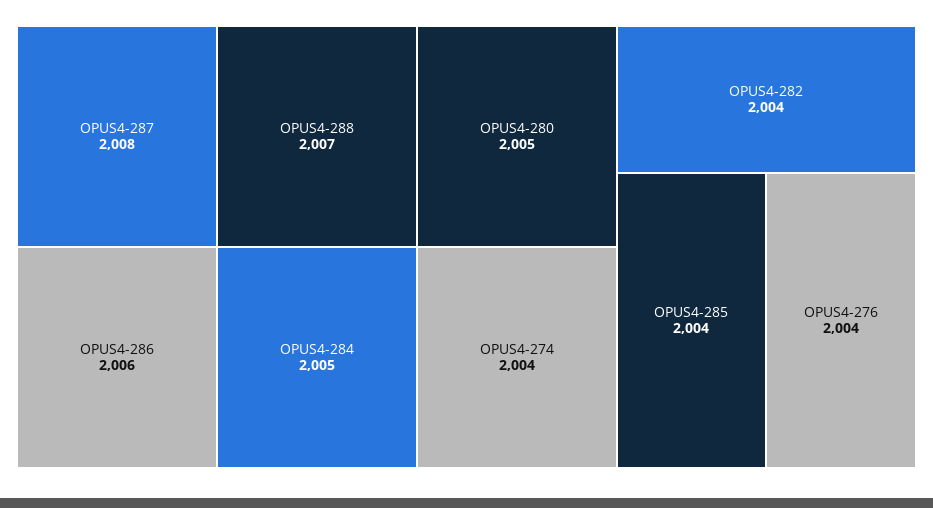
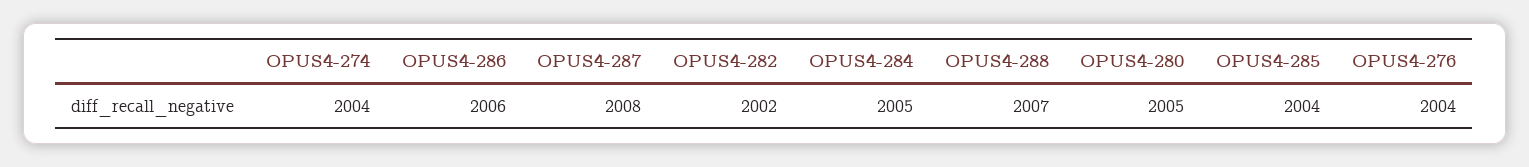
OPUS4-282: 2004 -> 2002

